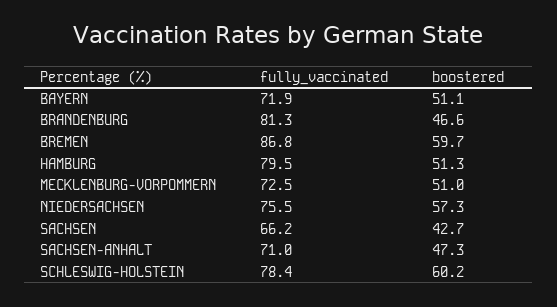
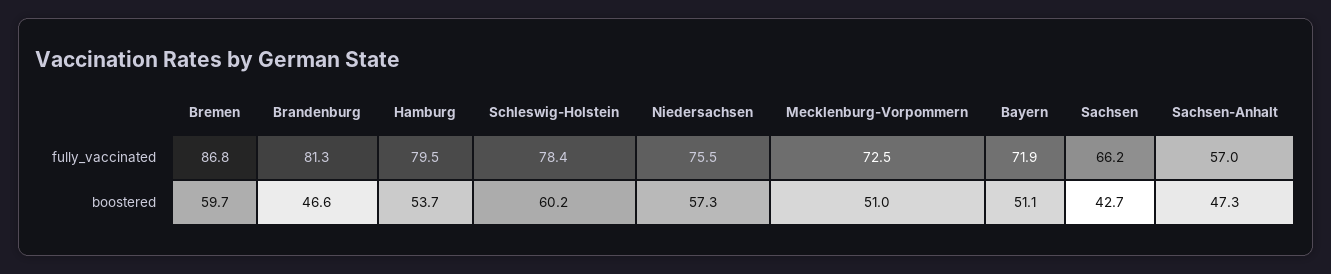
boostered, HAMBURG: 51.3 -> 53.7
fully_vaccinated, SACHSEN-ANHALT: 71 -> 57

